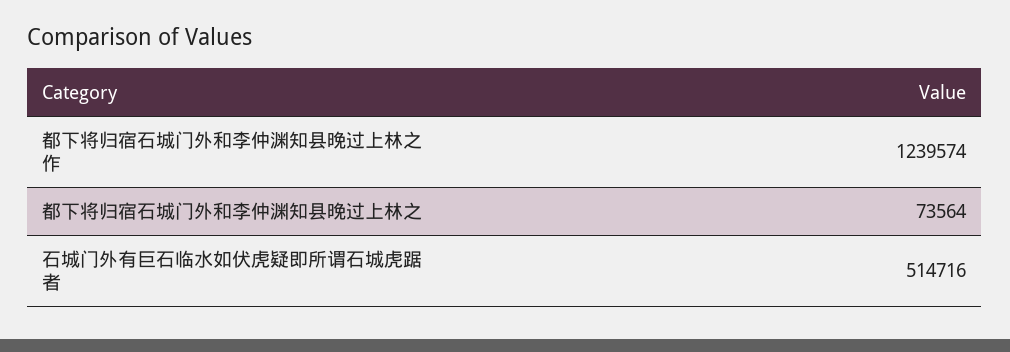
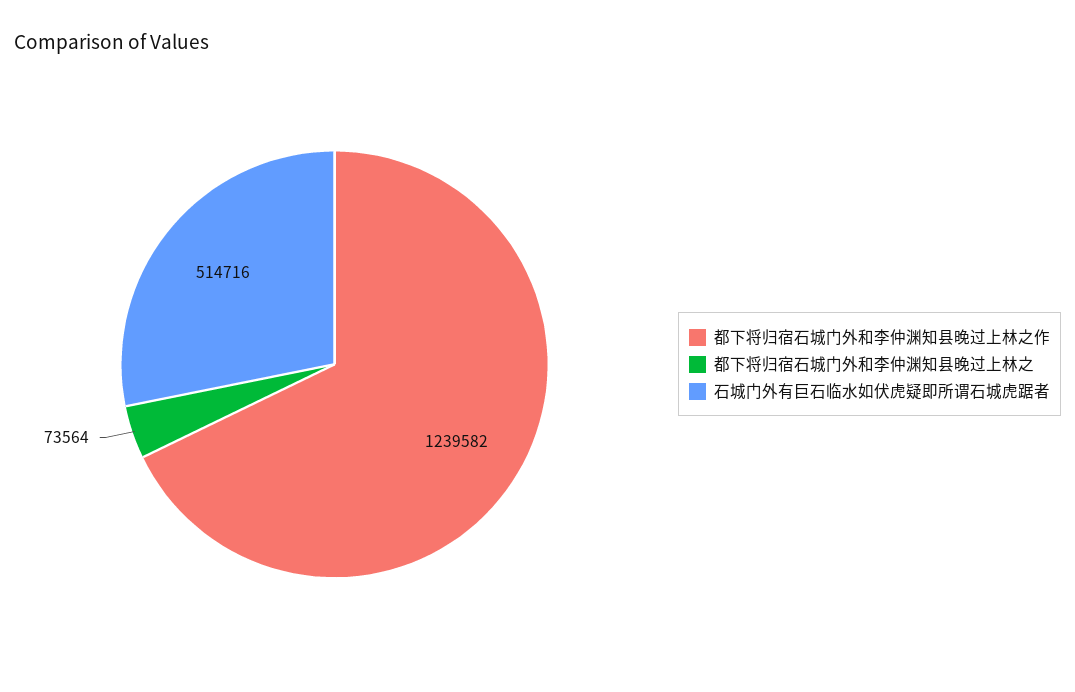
都下将归宿石城门外和李仲渊知县晚过上林之作: 1239574 -> 1239582

